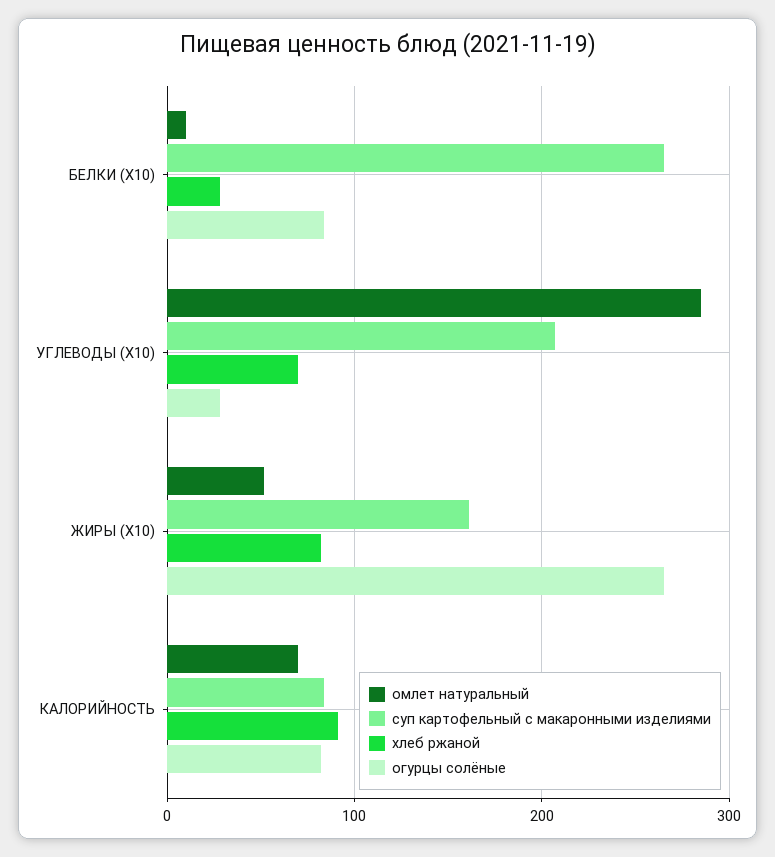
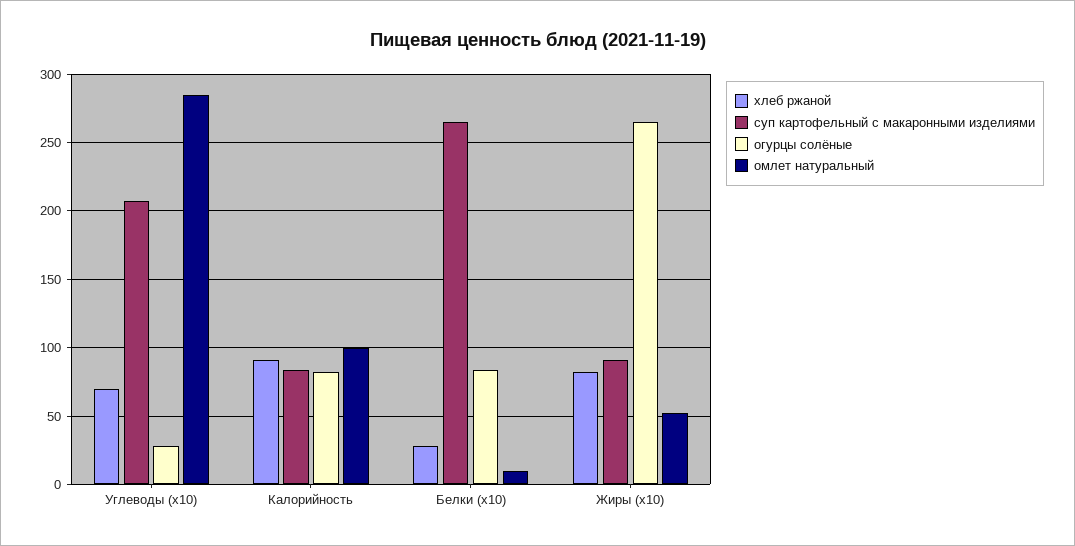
суп картофельный с макаронными изделиями, ЖИРЫ (X10): 160 -> 90
омлет натуральный, КАЛОРИЙНОСТЬ: 70 -> 100

